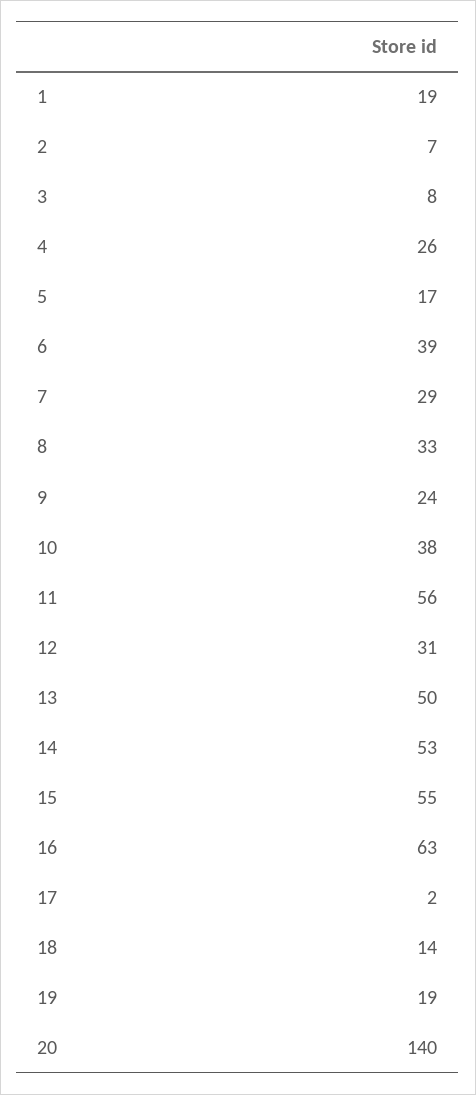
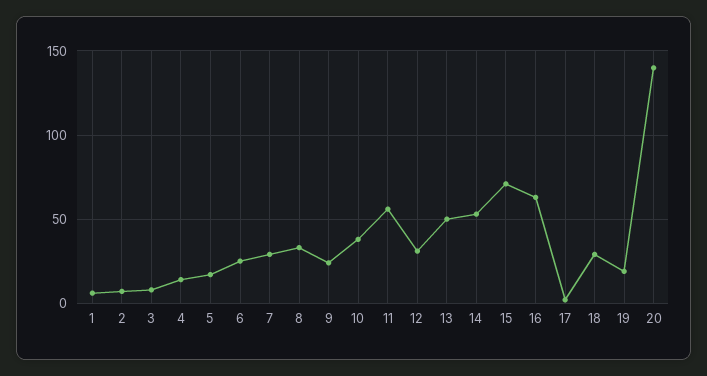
1: 19 -> 5
4: 26 -> 15
6: 39 -> 25
15: 55 -> 70
18: 14 -> 30

